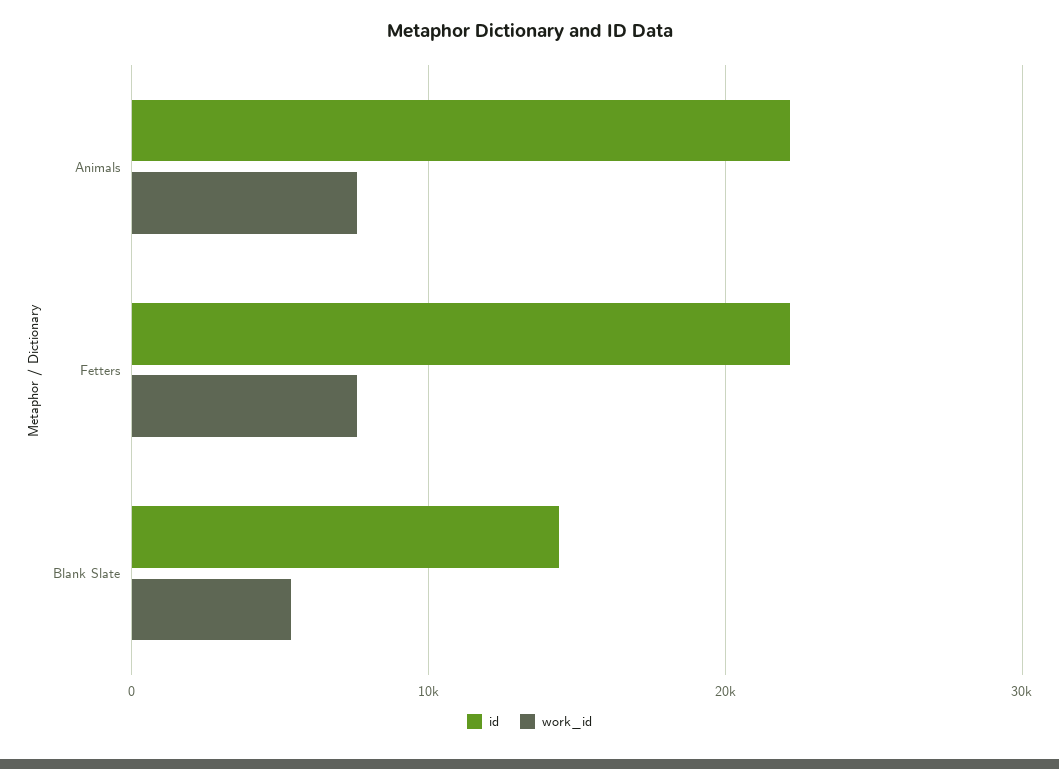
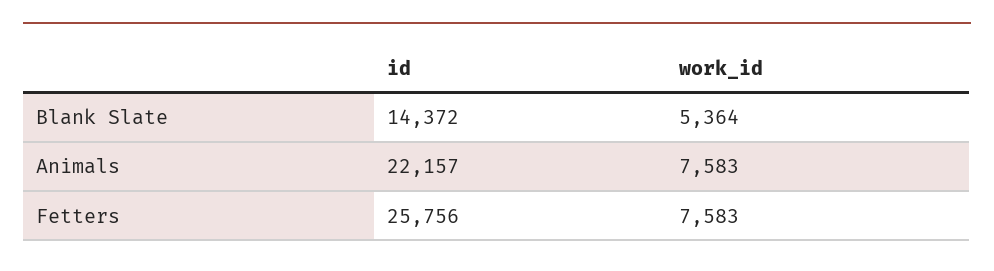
id, Fetters: 22000 -> 25756

